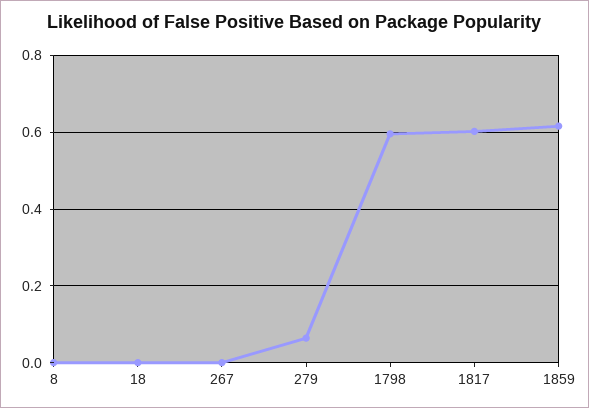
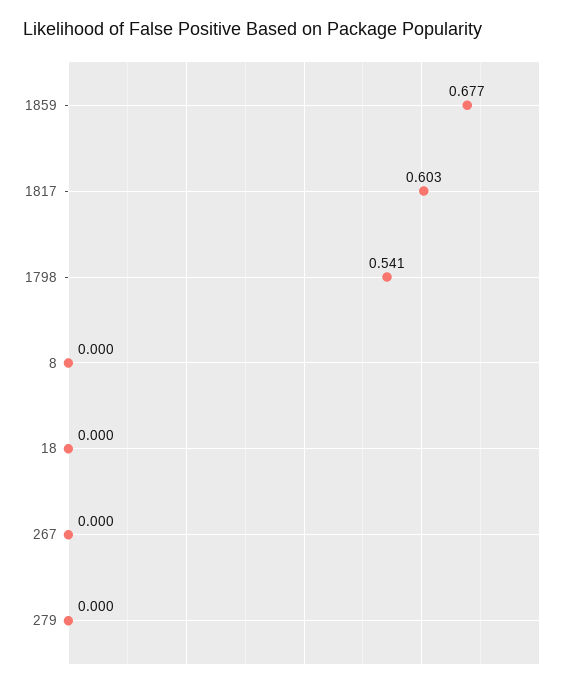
279: 0.06 -> 0
1798: 0.6 -> 0.541
1859: 0.62 -> 0.677

